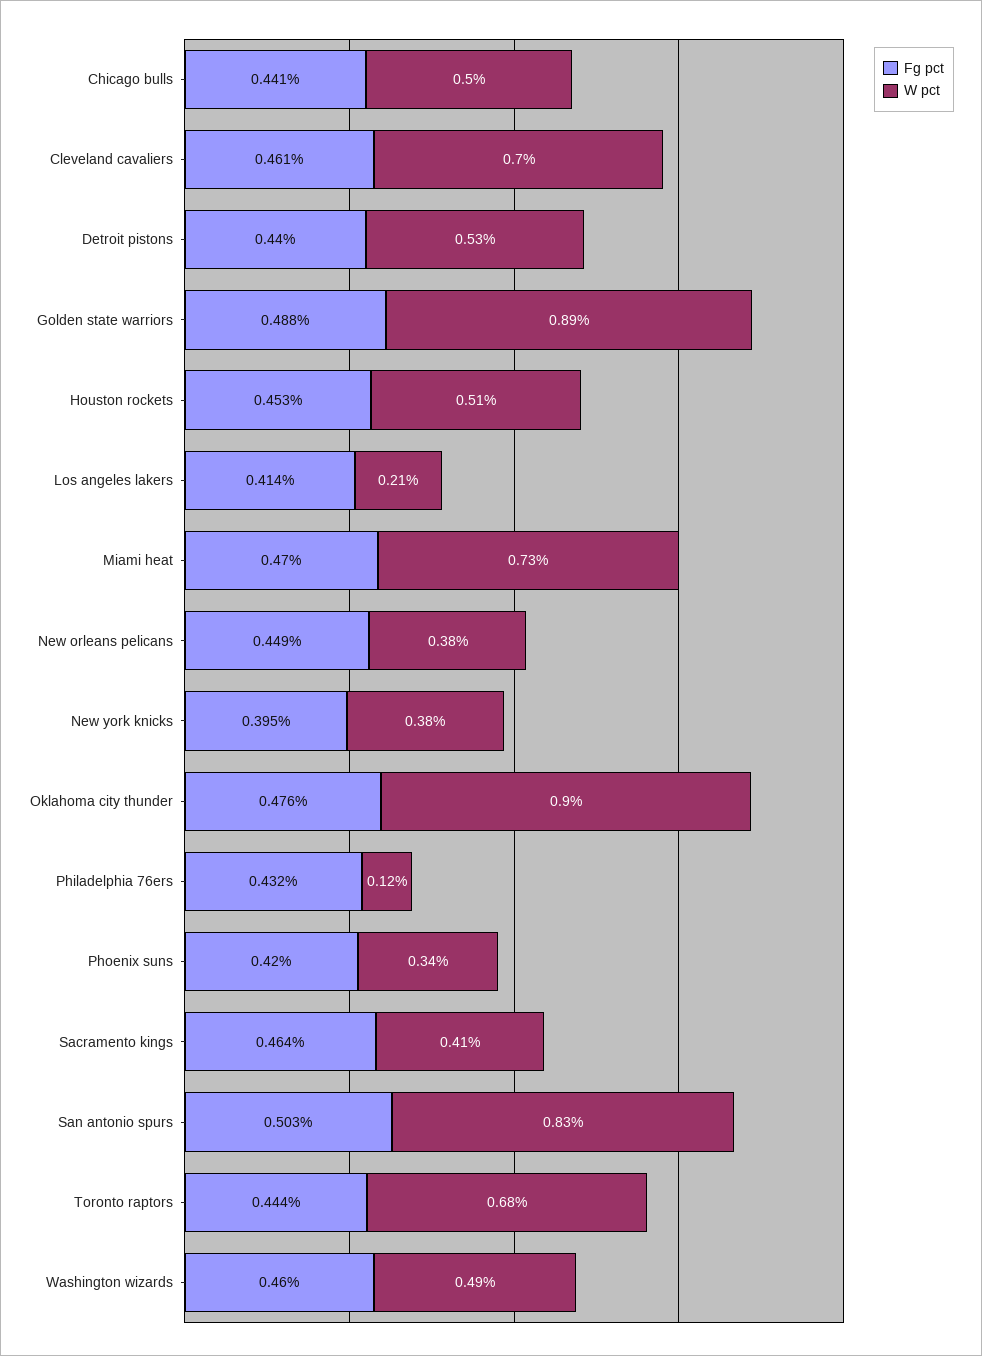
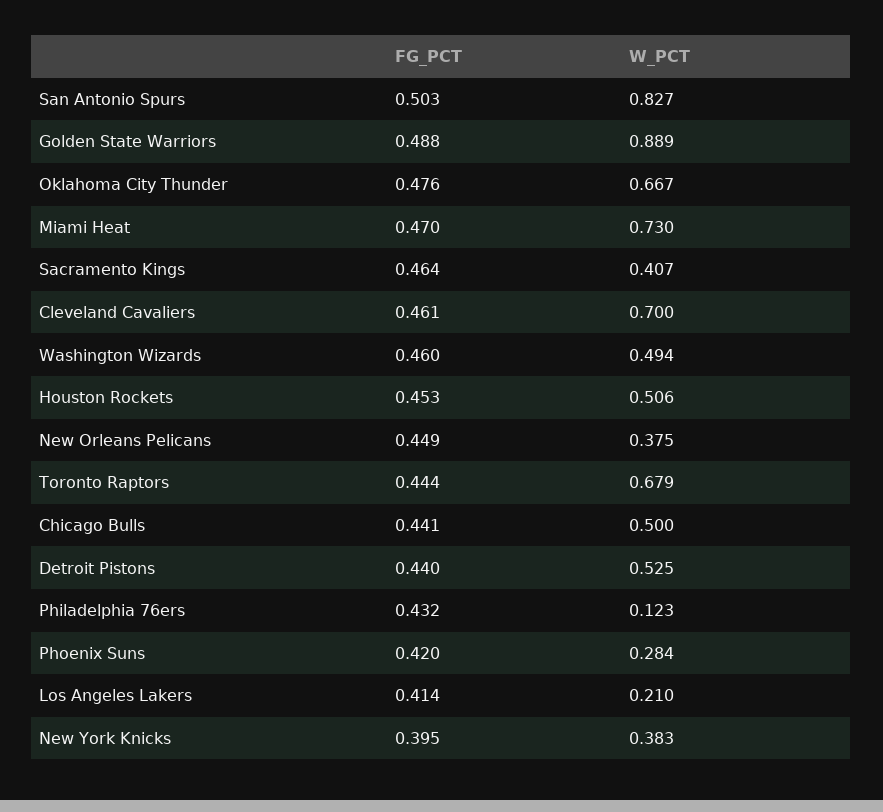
W pct, Oklahoma city thunder: 0.9 -> 0.667
W pct, Phoenix suns: 0.34 -> 0.284

